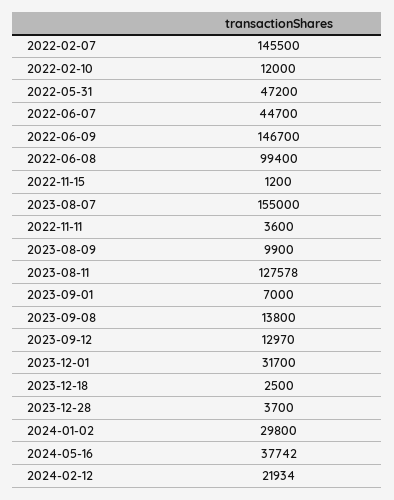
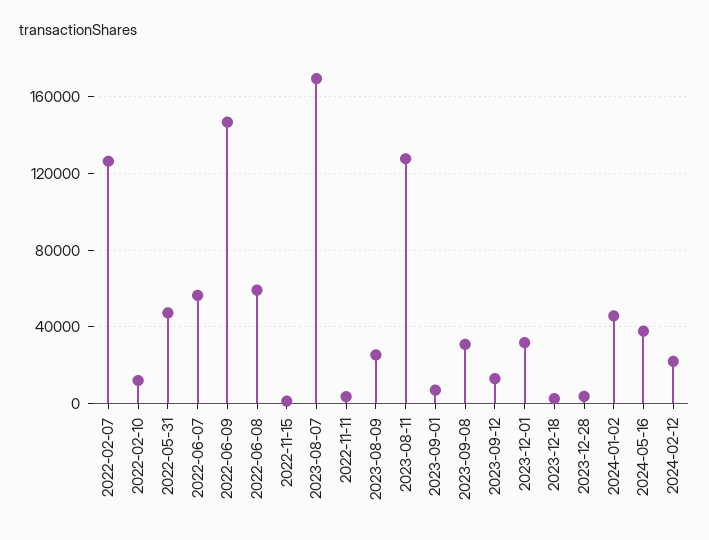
2022-02-07: 145500 -> 125000
2022-06-07: 44700 -> 55000
2022-06-08: 99400 -> 60000
2023-08-07: 155000 -> 170000
2023-08-09: 9900 -> 25000
2023-09-08: 13800 -> 30000
2024-01-02: 29800 -> 45000

